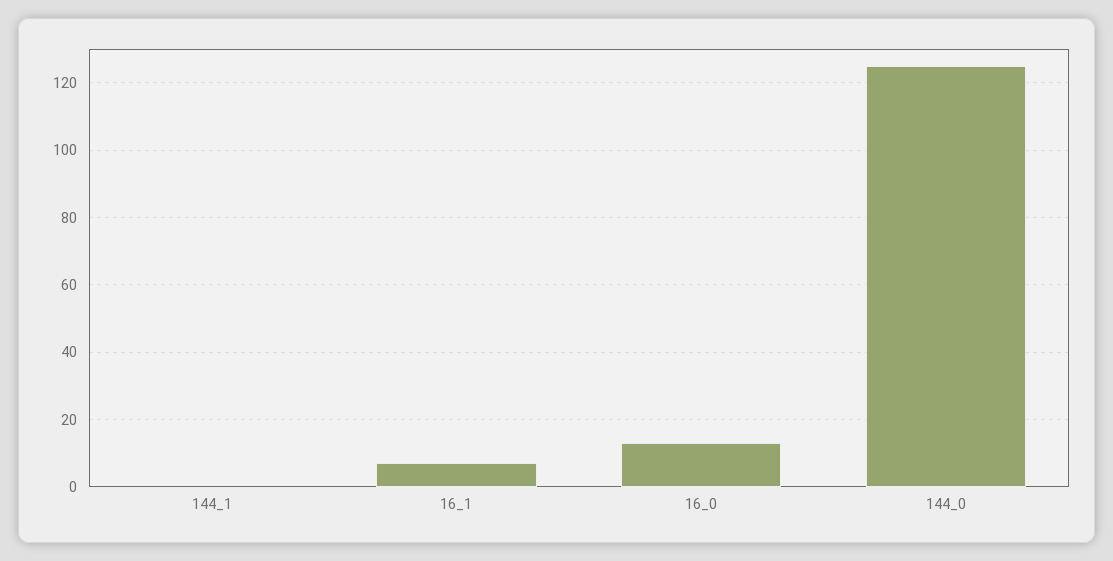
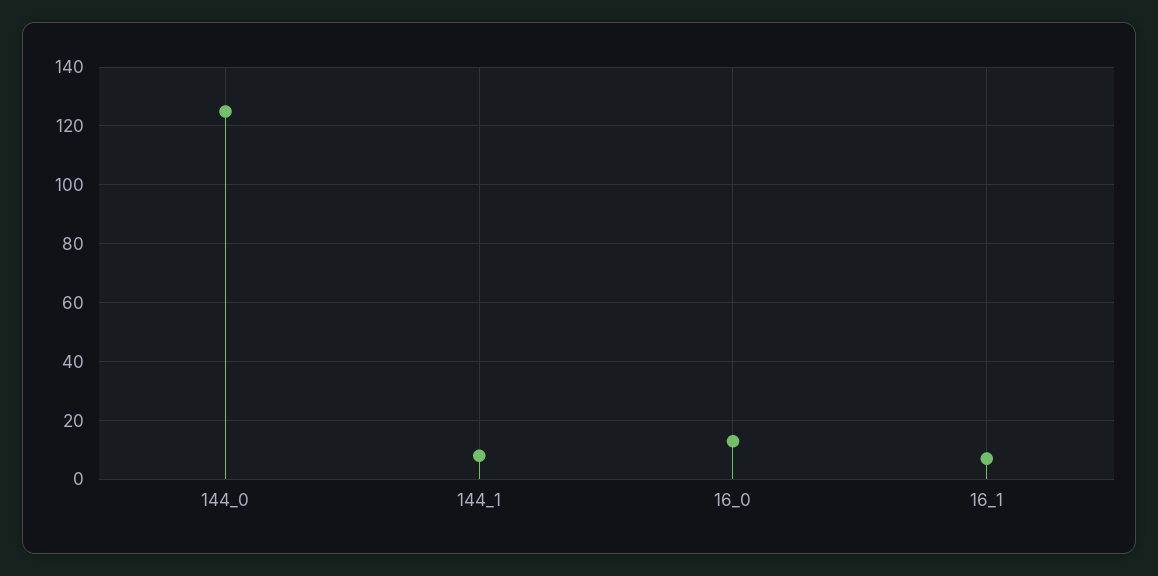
144_1: 0 -> 7.5

